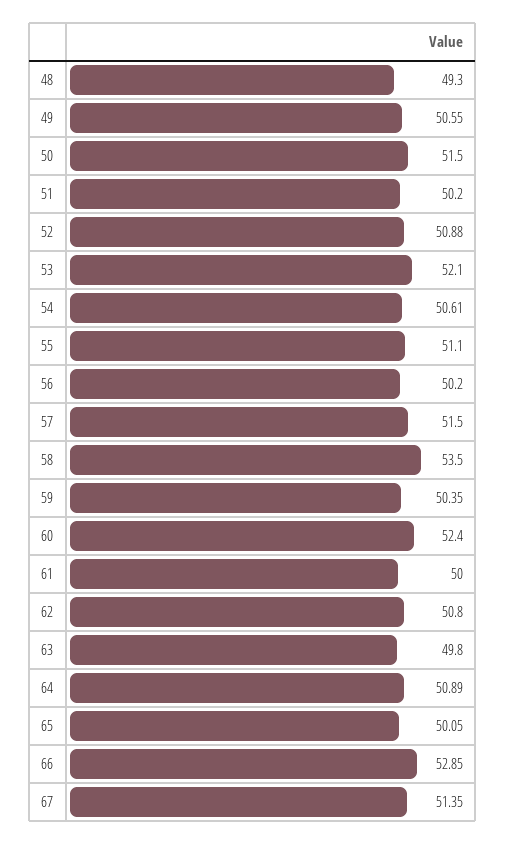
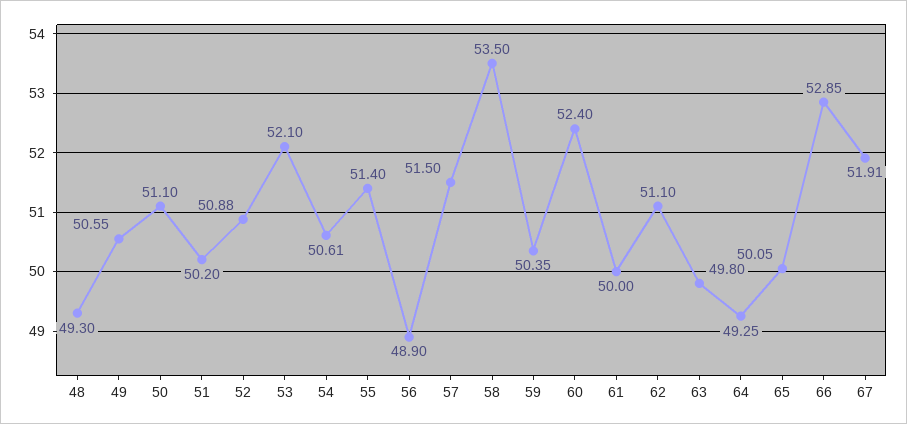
50: 51.5 -> 51.1
55: 51.1 -> 51.4
56: 50.2 -> 48.9
62: 50.8 -> 51.1
64: 50.89 -> 49.25
67: 51.35 -> 51.91

